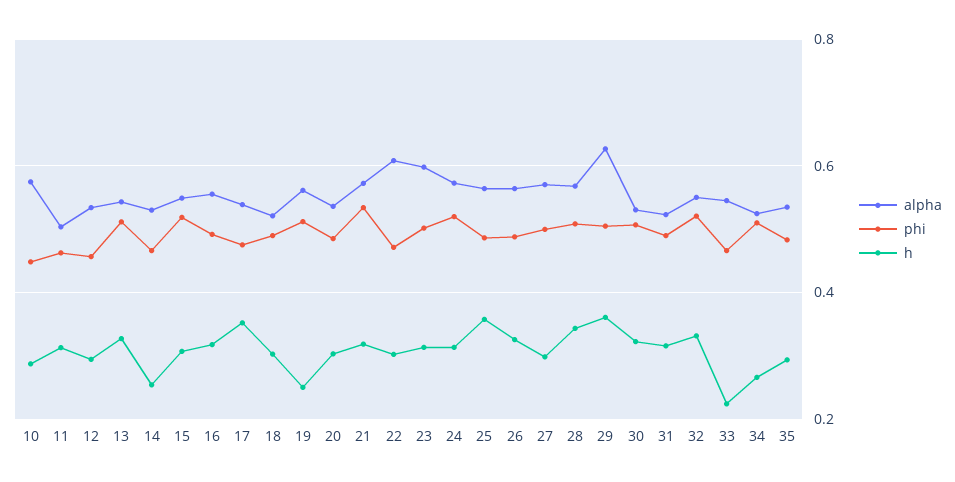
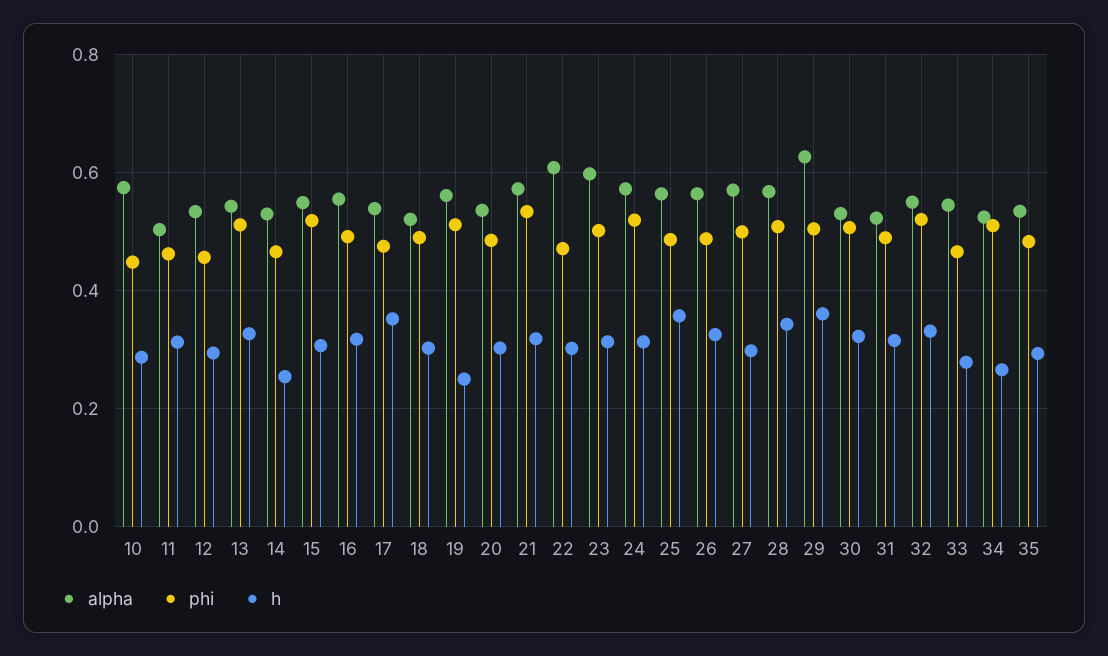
h, 33: 0.22 -> 0.28

